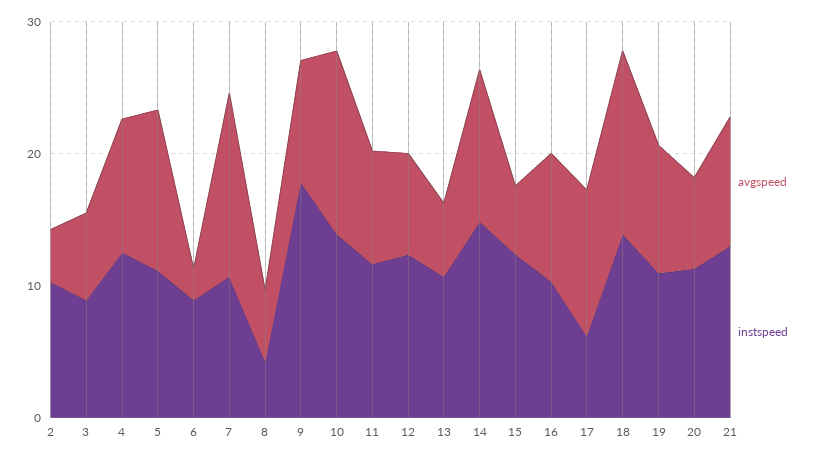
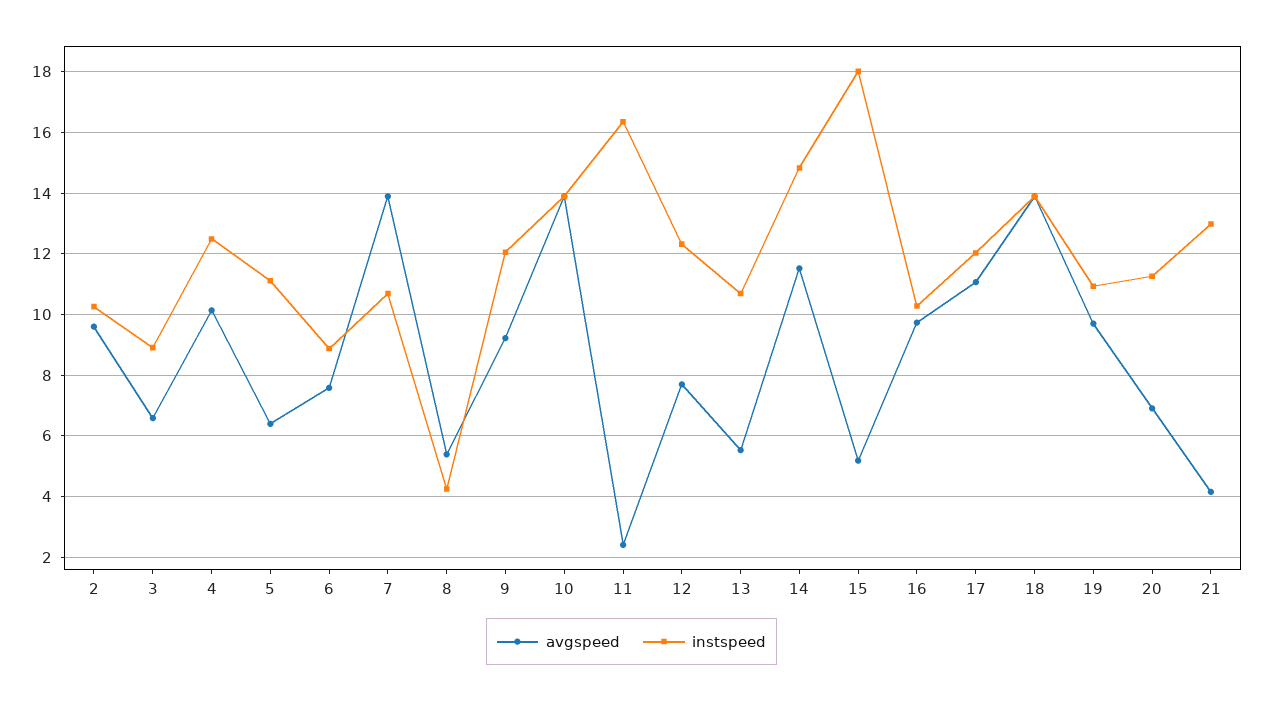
avgspeed, 2: 4 -> 9.6
avgspeed, 5: 12 -> 6.4
avgspeed, 6: 2 -> 7.6
instspeed, 9: 18 -> 12
avgspeed, 11: 8 -> 2.4
instspeed, 11: 12 -> 16.4
instspeed, 15: 12 -> 18
instspeed, 17: 6 -> 12
avgspeed, 21: 10 -> 4.2

